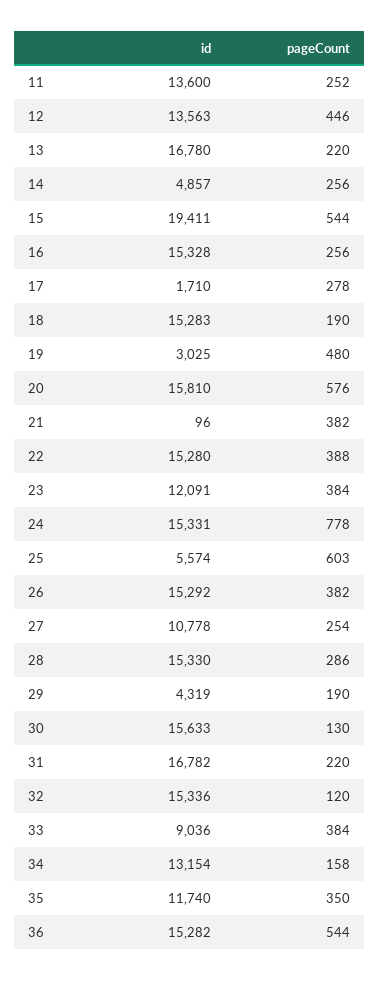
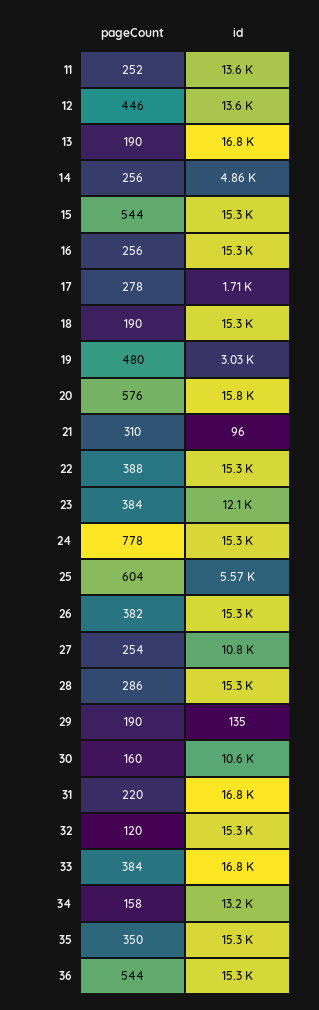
pageCount, 13: 220 -> 190
id, 15: 19411 -> 15300
pageCount, 21: 382 -> 310
pageCount, 25: 603 -> 604
id, 29: 4319 -> 135
id, 30: 15633 -> 10600
pageCount, 30: 130 -> 160
id, 33: 9036 -> 16800
id, 35: 11740 -> 15300

